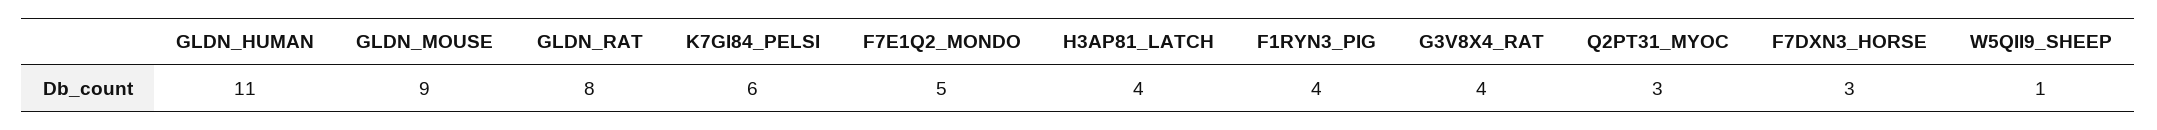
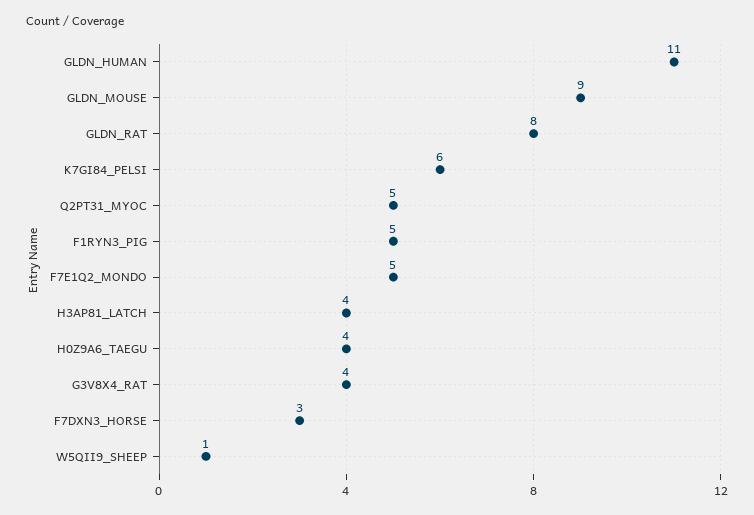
F1RYN3_PIG: 4 -> 5
Q2PT31_MYOC: 3 -> 5
H0Z9A6_TAEGU: none -> 4

